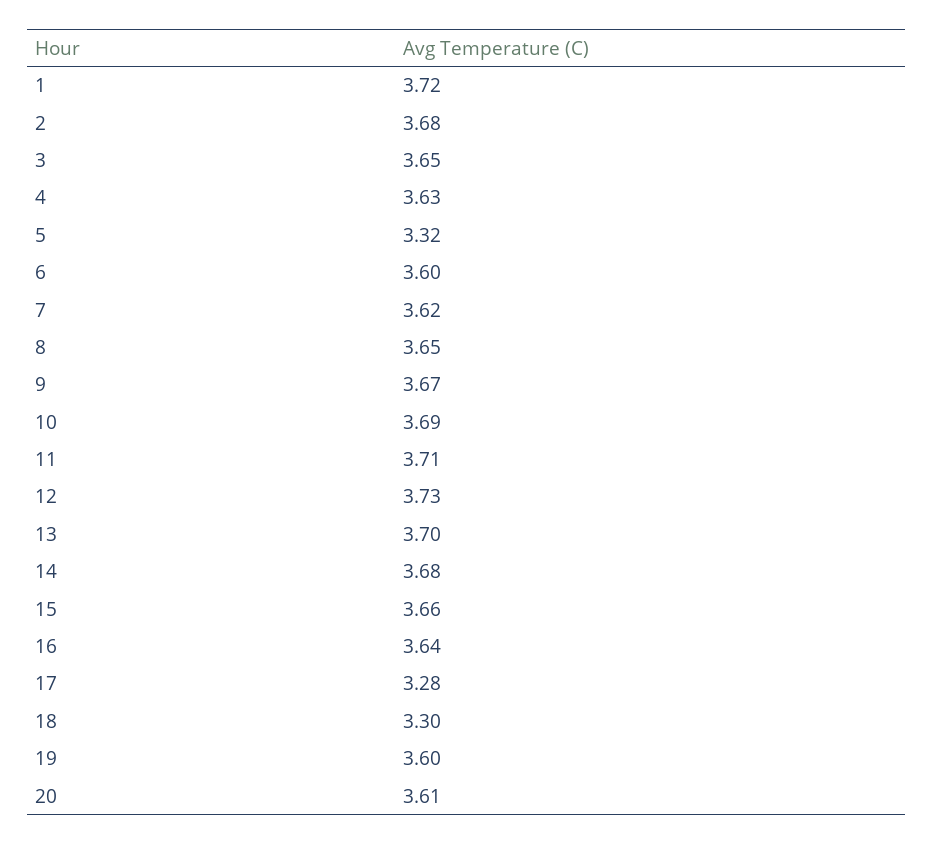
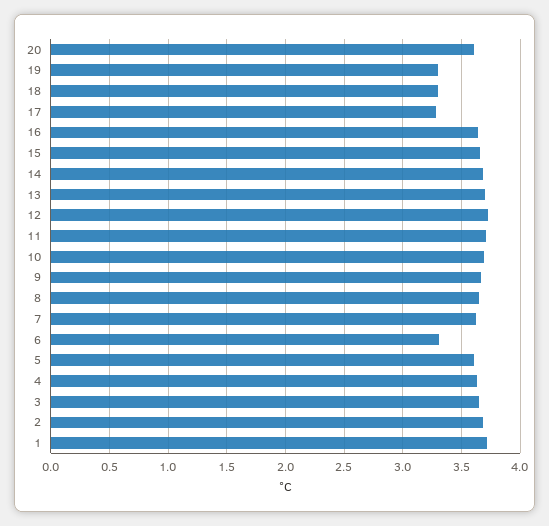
5: 3.32 -> 3.6
6: 3.6 -> 3.3
19: 3.6 -> 3.3

